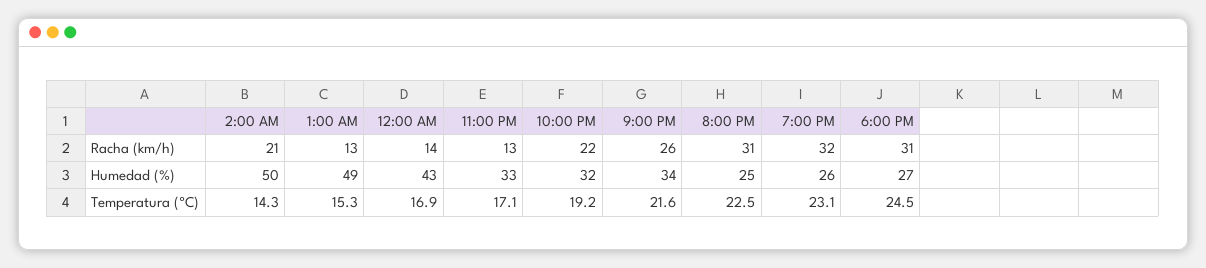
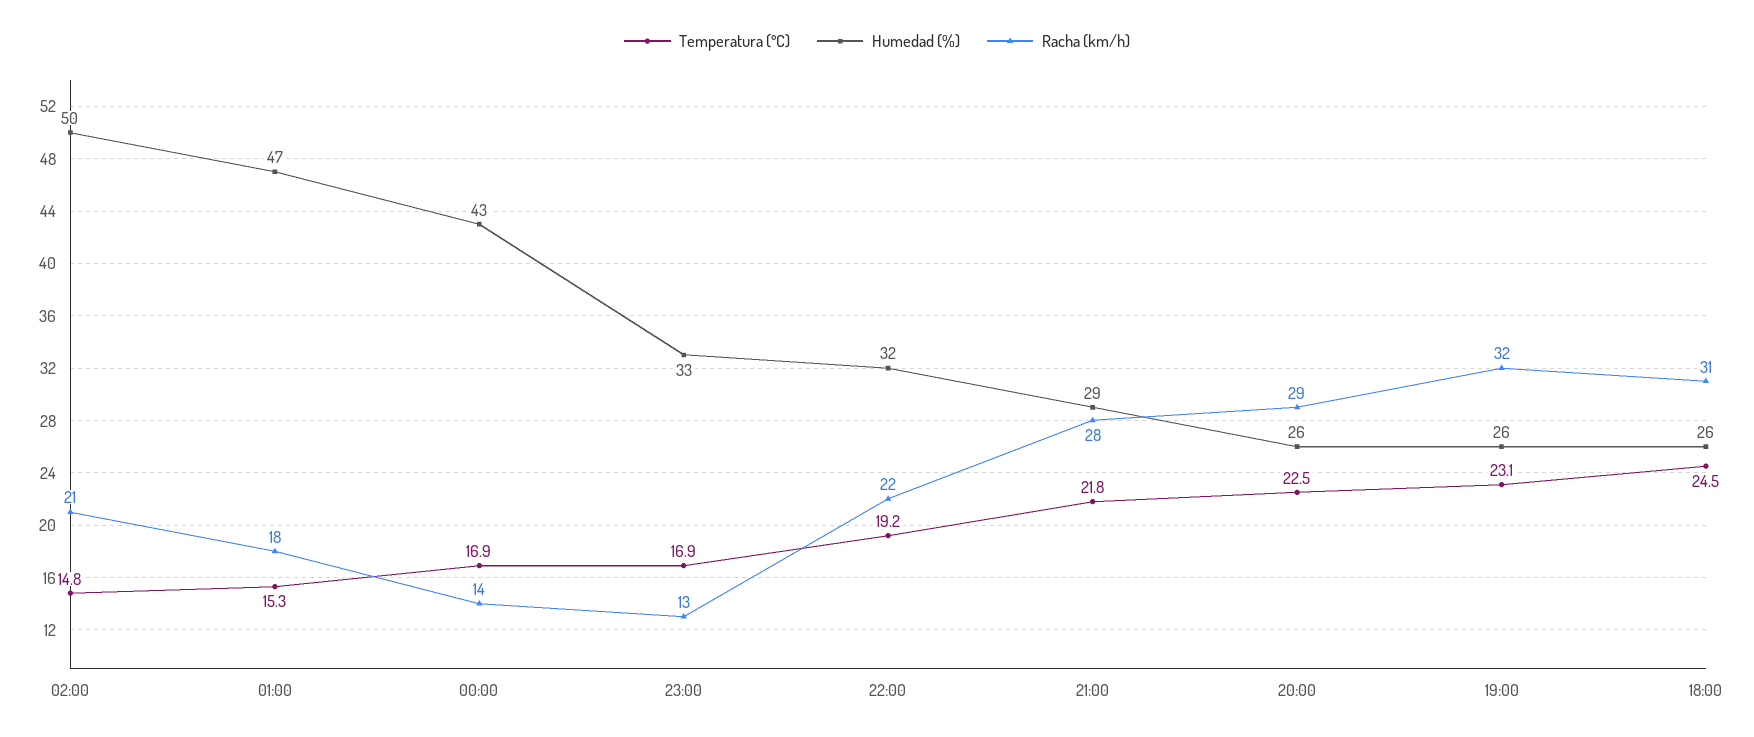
Racha (km/h), 1:00 AM: 13 -> 18
Racha (km/h), 9:00 PM: 26 -> 28
Racha (km/h), 8:00 PM: 31 -> 29
Humedad (%), 1:00 AM: 49 -> 47
Humedad (%), 9:00 PM: 34 -> 29
Humedad (%), 8:00 PM: 25 -> 26
Humedad (%), 6:00 PM: 27 -> 26
Temperatura (ºC), 2:00 AM: 14.3 -> 14.8
Temperatura (ºC), 11:00 PM: 17.1 -> 16.9
Temperatura (ºC), 9:00 PM: 21.6 -> 21.8

